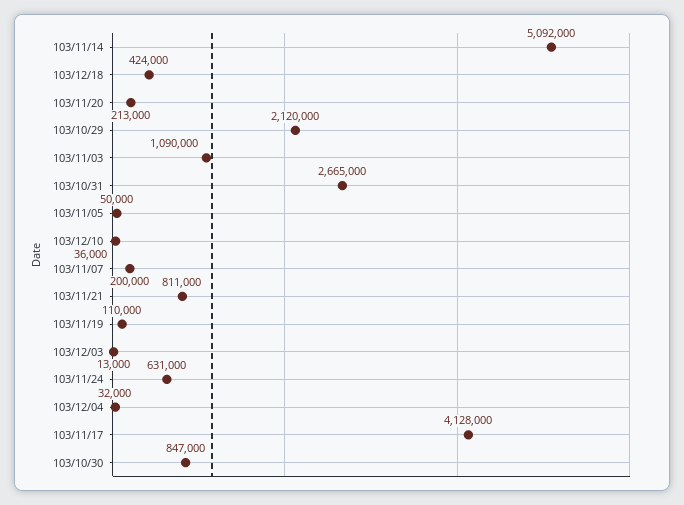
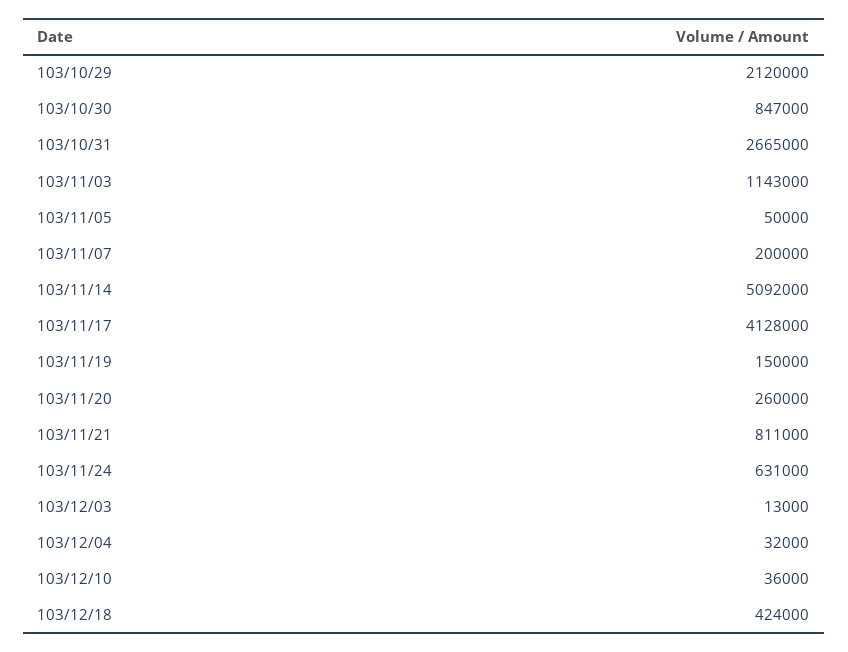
103/11/20: 213000 -> 260000
103/11/03: 1090000 -> 1143000
103/11/19: 110000 -> 150000

